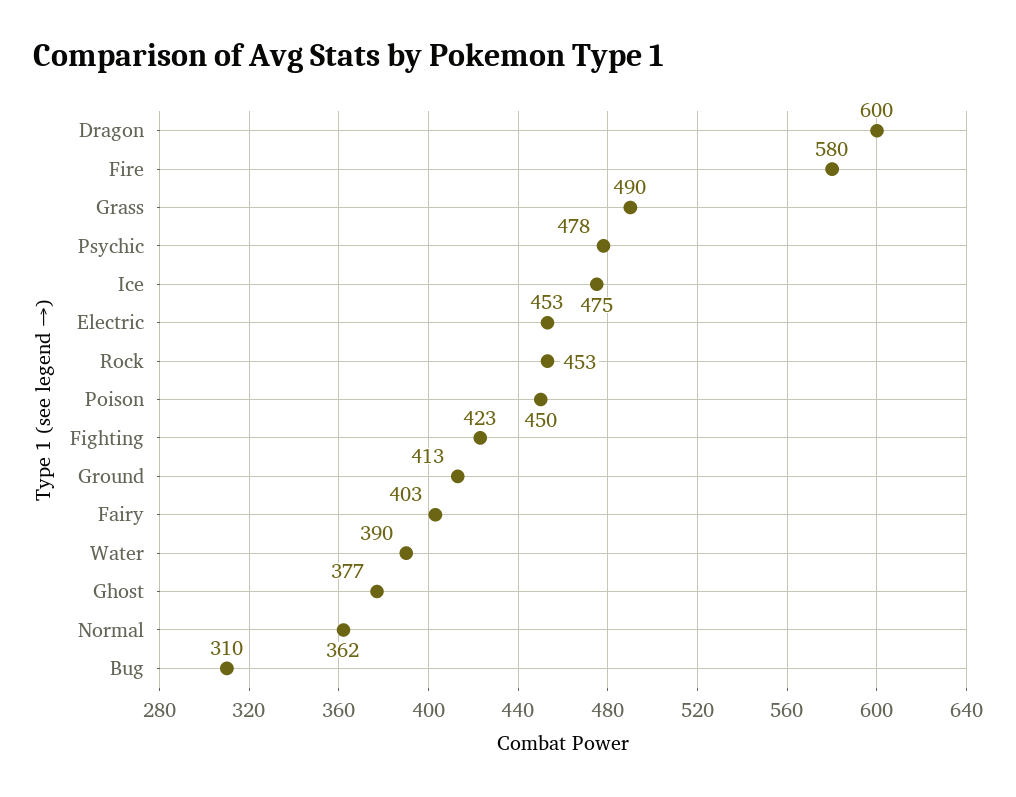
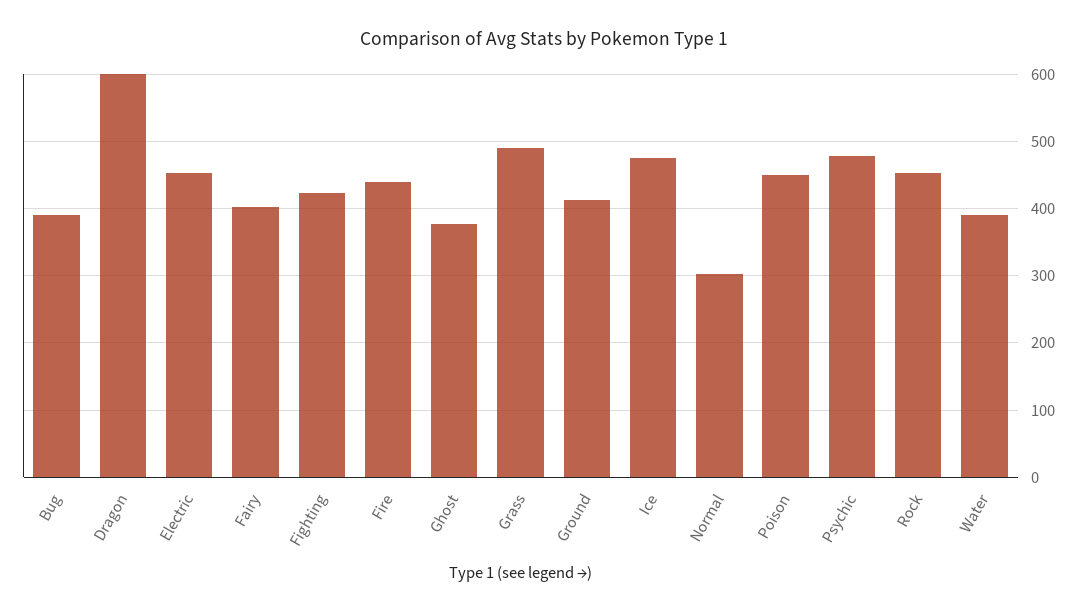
Fire: 580 -> 440
Normal: 362 -> 300
Bug: 310 -> 390

